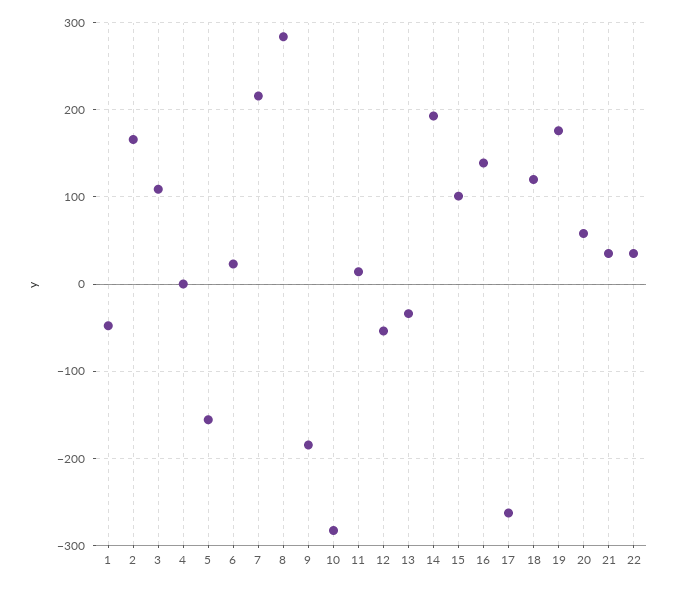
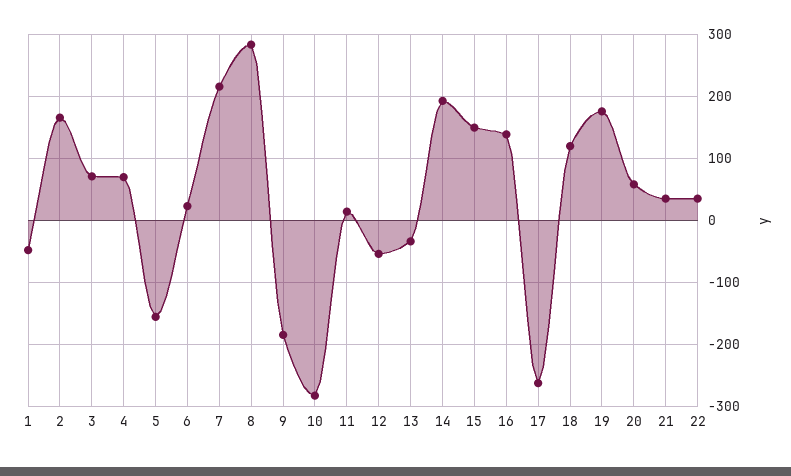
3: 110 -> 70
4: 0 -> 70
15: 100 -> 150

